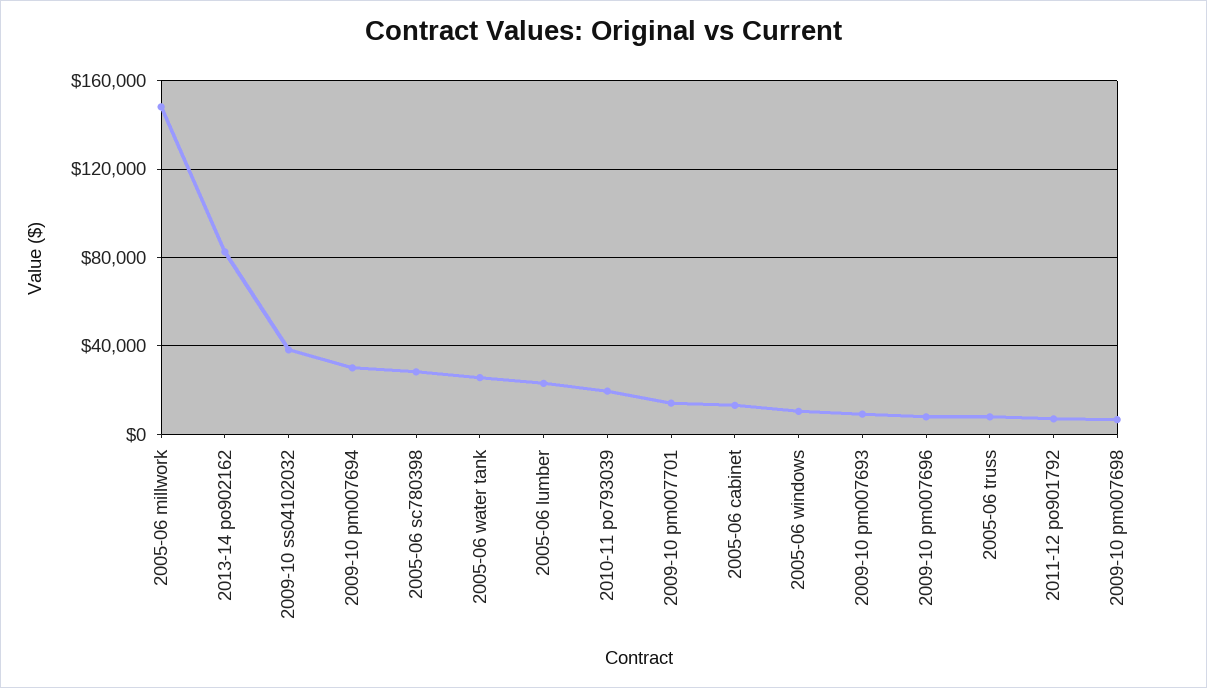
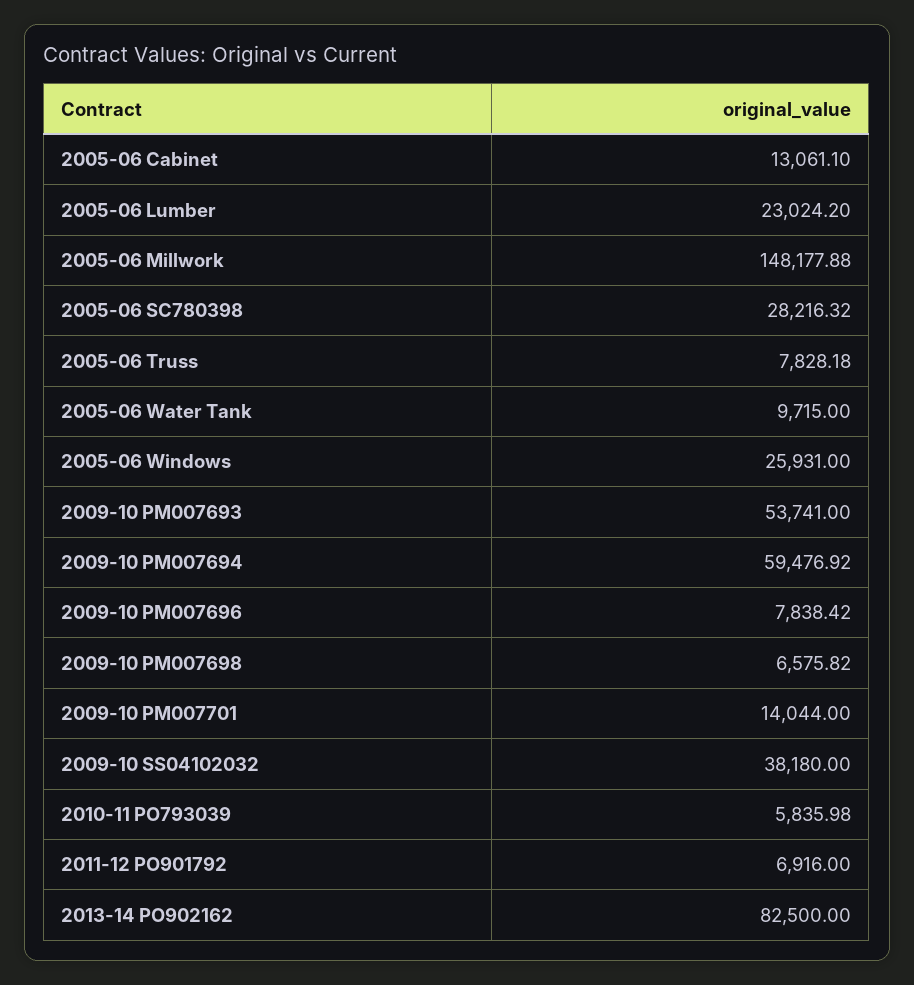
2009-10 pm007694: 30000 -> 59476.92
2005-06 water tank: 25000 -> 9715
2010-11 po793039: 20000 -> 5835.98
2005-06 windows: 10000 -> 25931
2009-10 pm007693: 10000 -> 53741

